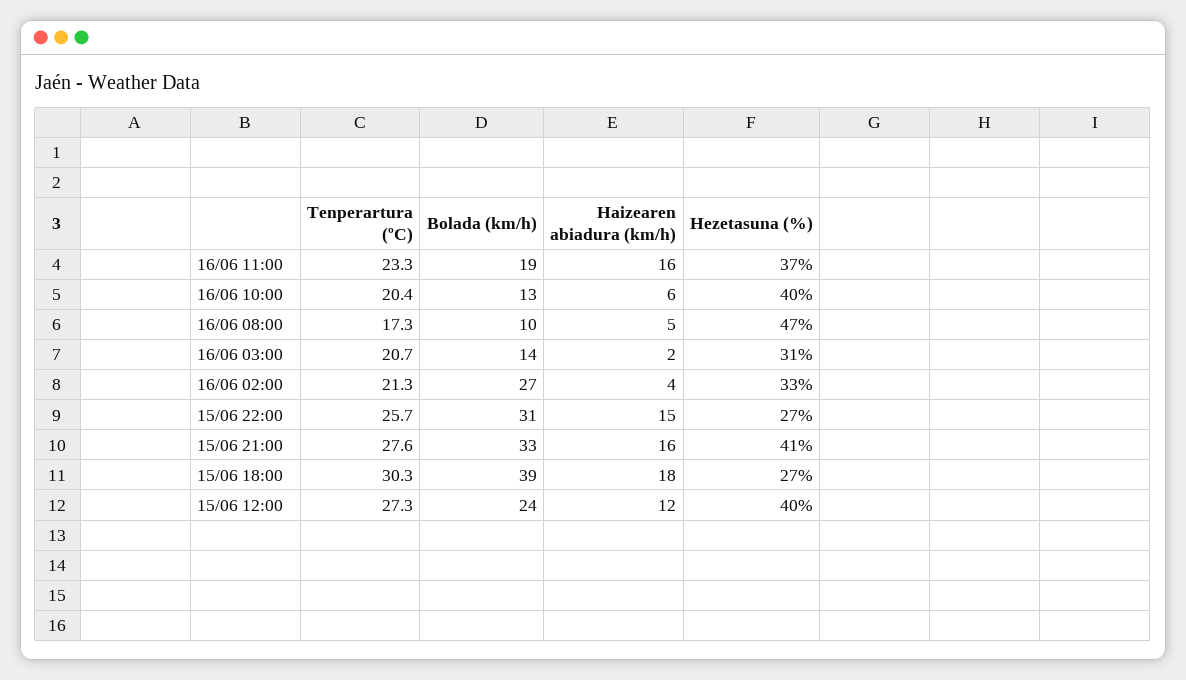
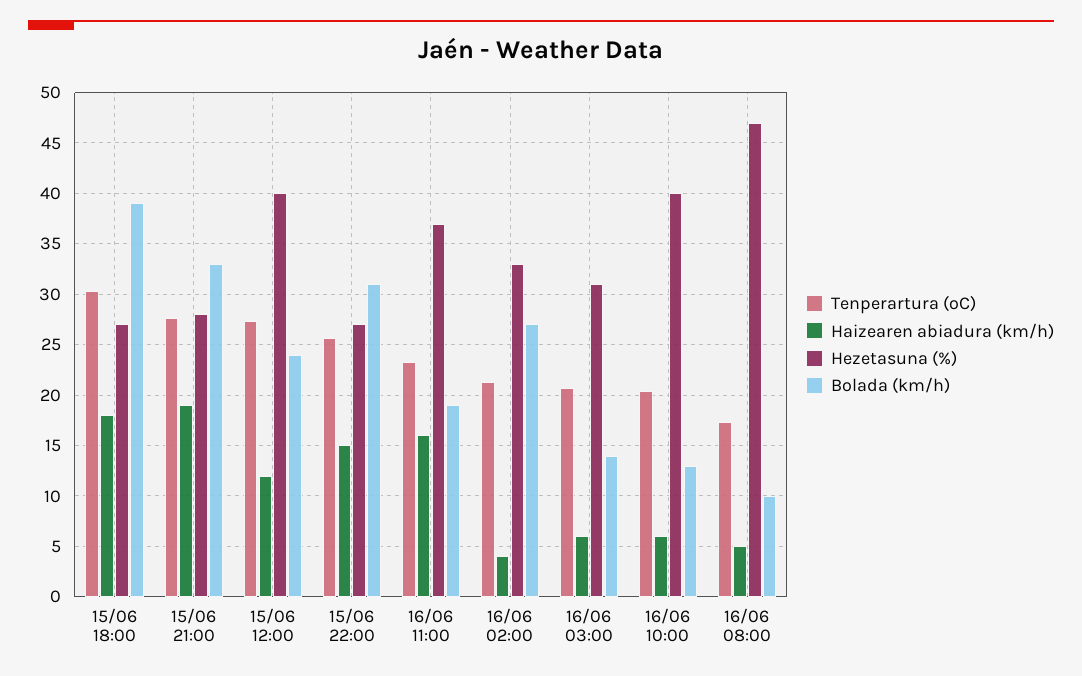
Haizearen abiadura (km/h), 16/06 03:00: 2 -> 6
Haizearen abiadura (km/h), 15/06 21:00: 16 -> 19
Hezetasuna (%), 15/06 21:00: 41 -> 28

